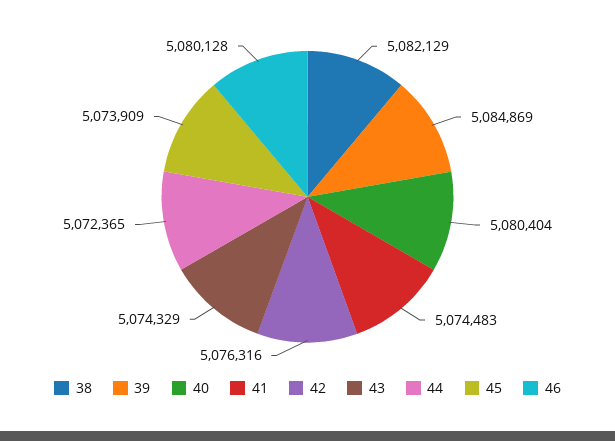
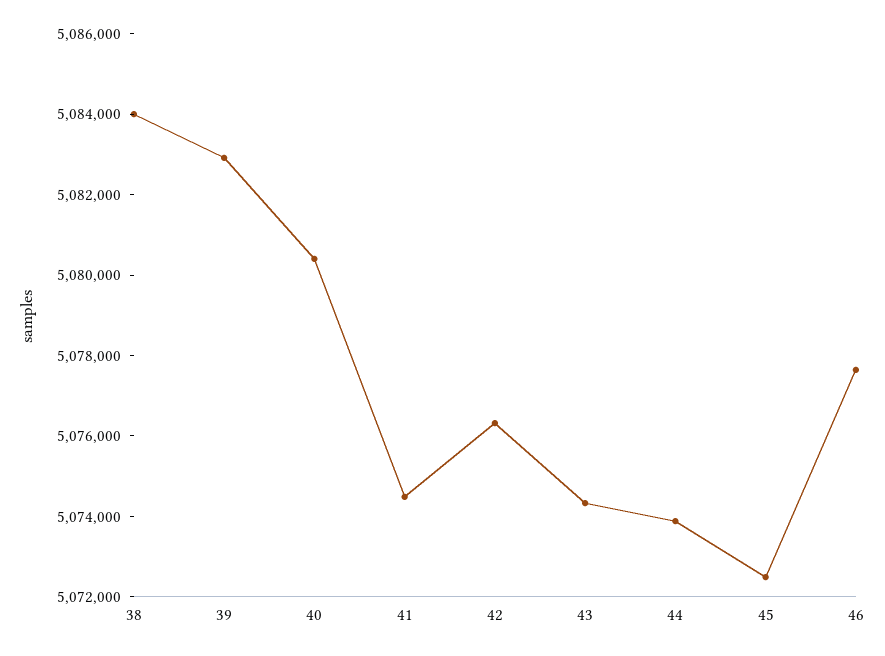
38: 5082129 -> 5084000
39: 5084869 -> 5083000
44: 5072365 -> 5074000
45: 5073909 -> 5072500
46: 5080128 -> 5077500

